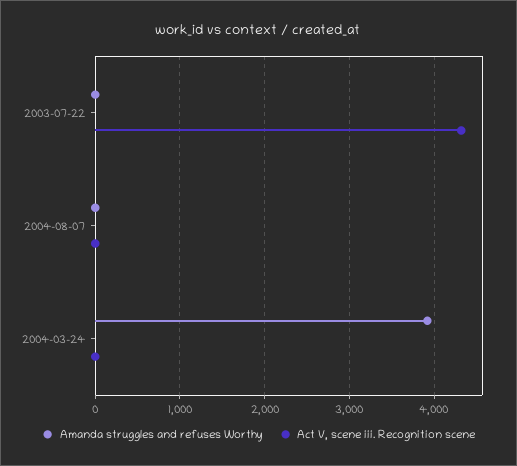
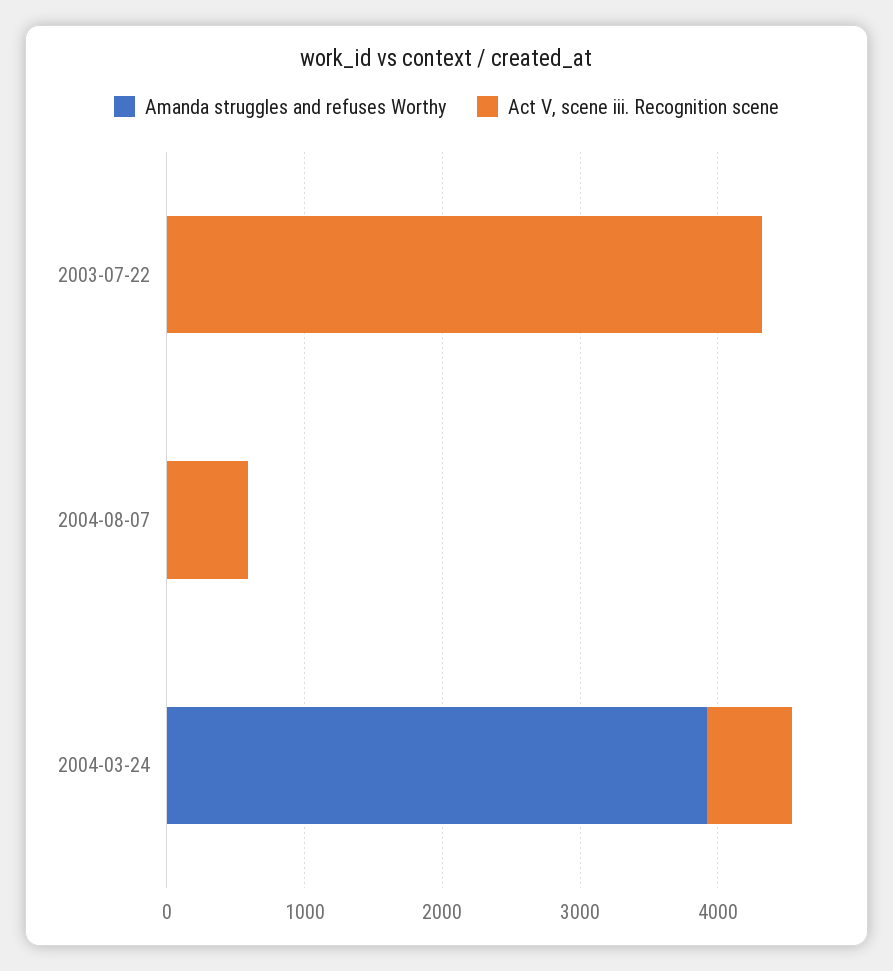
Act V, scene iii. Recognition scene, 2004-08-07: 0 -> 600
Act V, scene iii. Recognition scene, 2004-03-24: 0 -> 600

